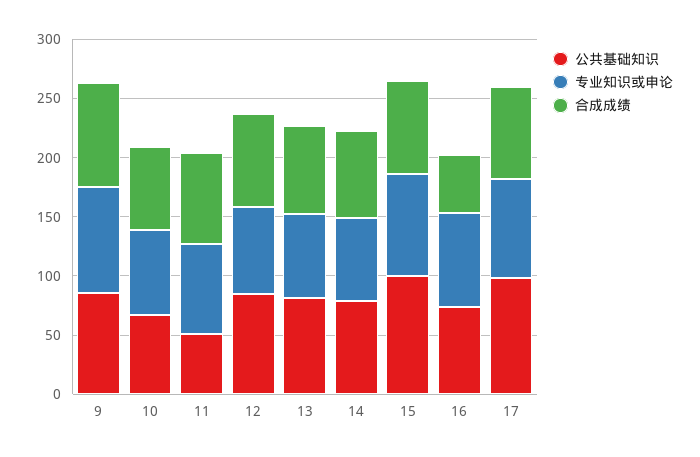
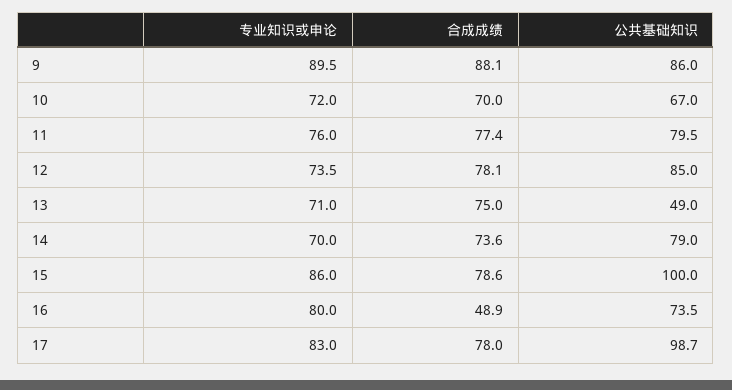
公共基础知识, 11: 50 -> 79.5
公共基础知识, 13: 80 -> 49

